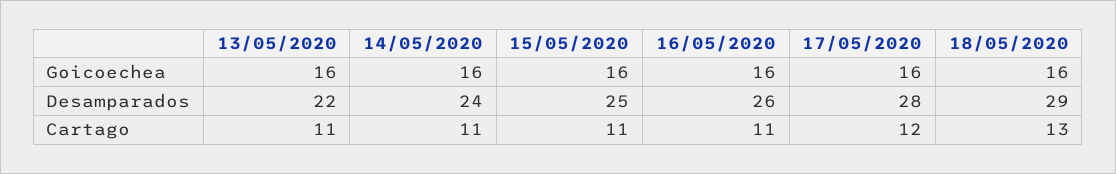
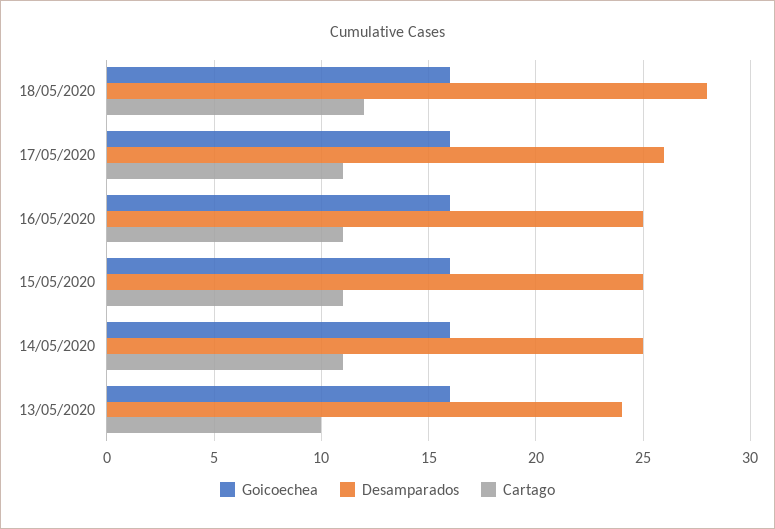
Desamparados, 13/05/2020: 22 -> 24
Desamparados, 14/05/2020: 24 -> 25
Desamparados, 16/05/2020: 26 -> 25
Desamparados, 17/05/2020: 28 -> 26
Desamparados, 18/05/2020: 29 -> 28
Cartago, 13/05/2020: 11 -> 10
Cartago, 17/05/2020: 12 -> 11
Cartago, 18/05/2020: 13 -> 12

